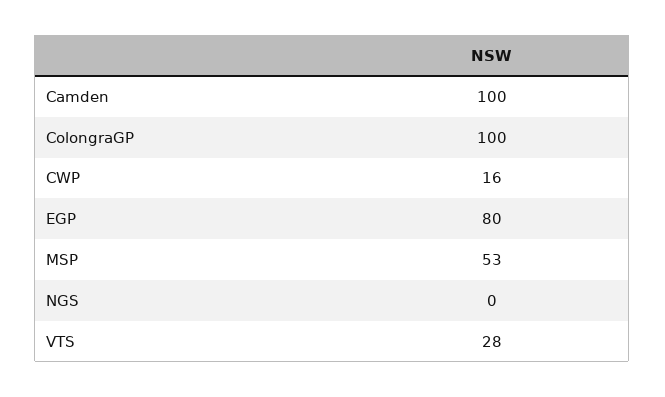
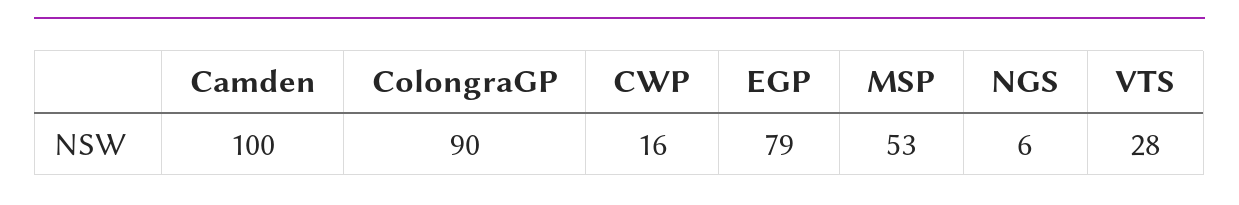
ColongraGP: 100 -> 90
EGP: 80 -> 79
NGS: 0 -> 6

